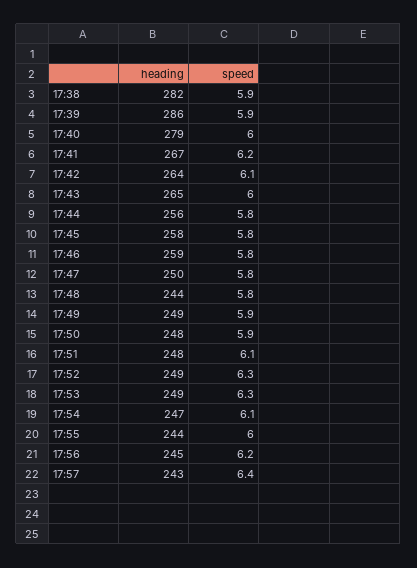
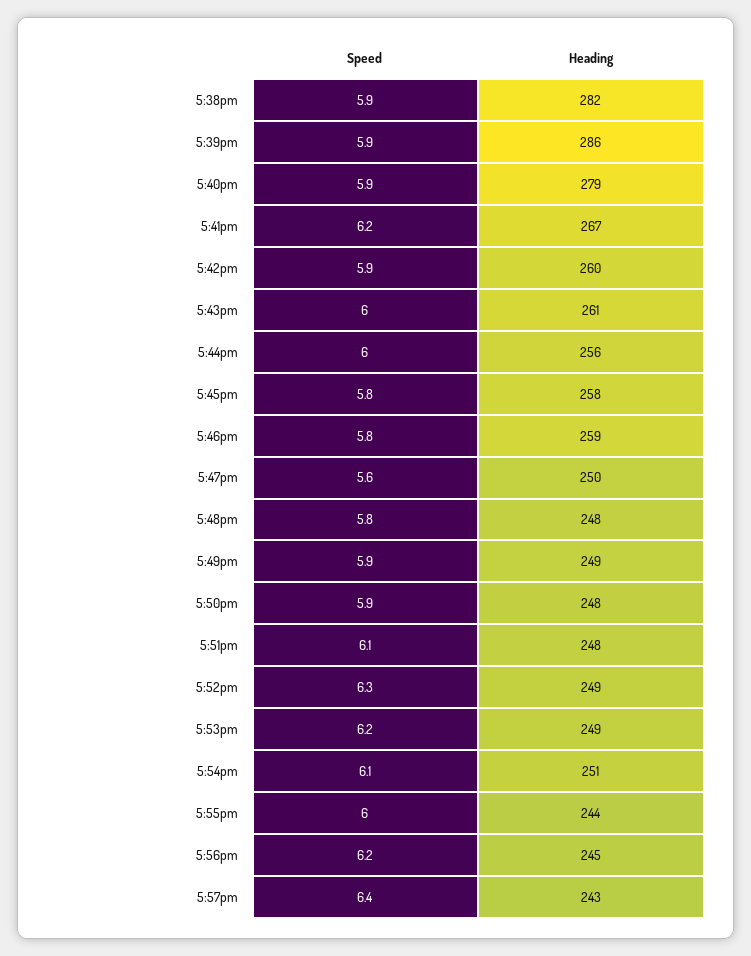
speed, 17:40: 6 -> 5.9
heading, 17:42: 264 -> 260
speed, 17:42: 6.1 -> 5.9
heading, 17:43: 265 -> 261
speed, 17:44: 5.8 -> 6
speed, 17:47: 5.8 -> 5.6
heading, 17:48: 244 -> 248
speed, 17:53: 6.3 -> 6.2
heading, 17:54: 247 -> 251

